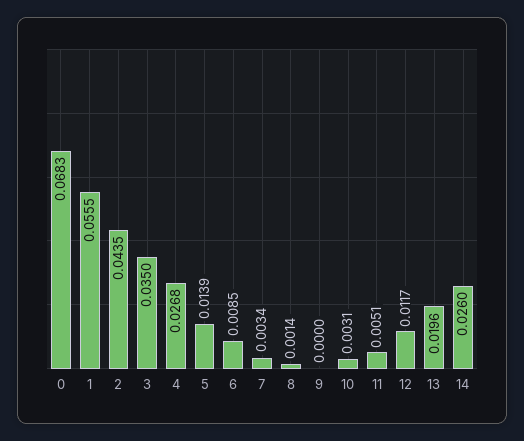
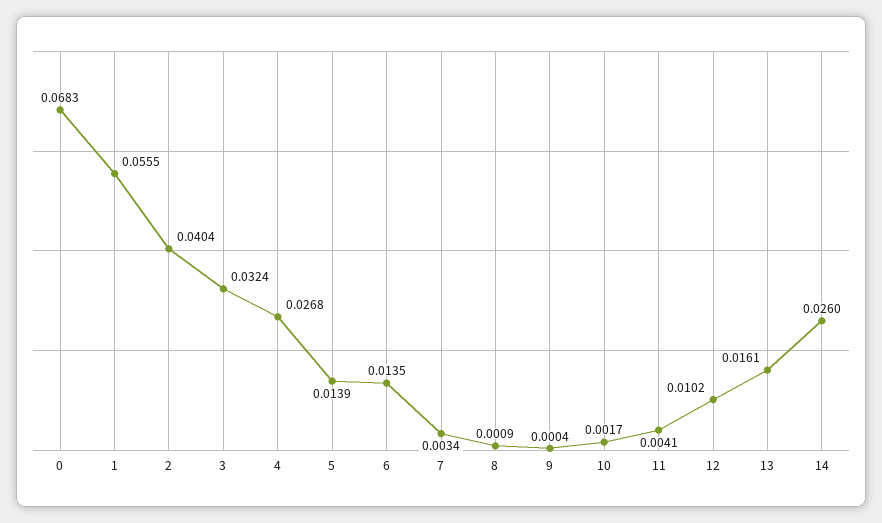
2: 0.0435 -> 0.0404
3: 0.035 -> 0.0324
6: 0.0085 -> 0.0135
8: 0.0014 -> 0.0009
9: 0 -> 0.0004
10: 0.0031 -> 0.0017
11: 0.0051 -> 0.0041
12: 0.0117 -> 0.0102
13: 0.0196 -> 0.0161

